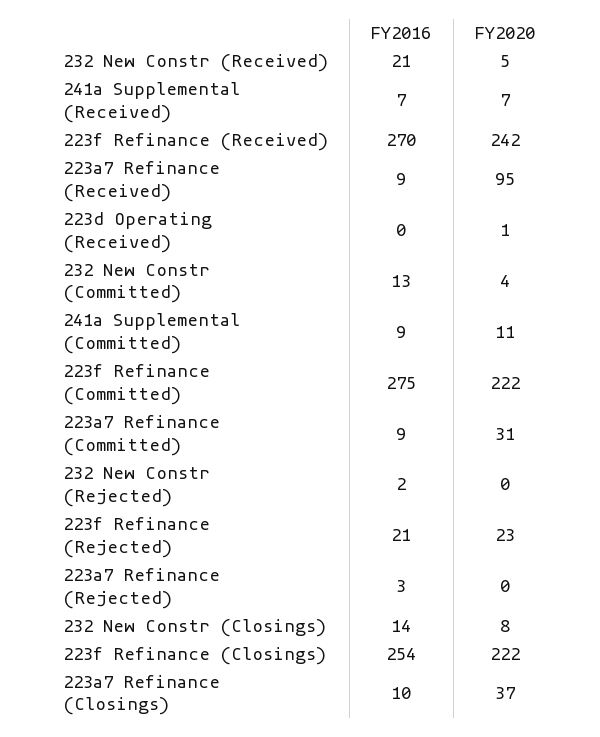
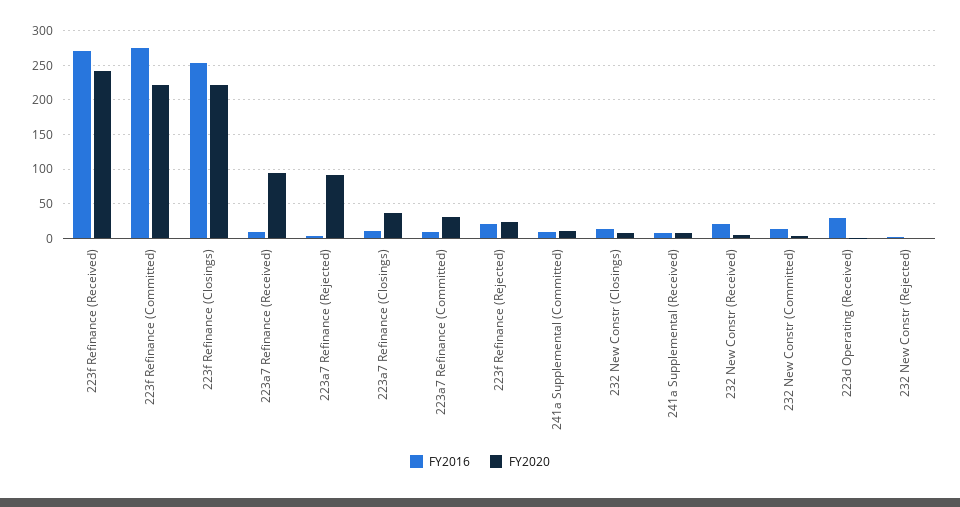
FY2016, 223d Operating (Received): 0 -> 30
FY2020, 223a7 Refinance (Rejected): 0 -> 90

